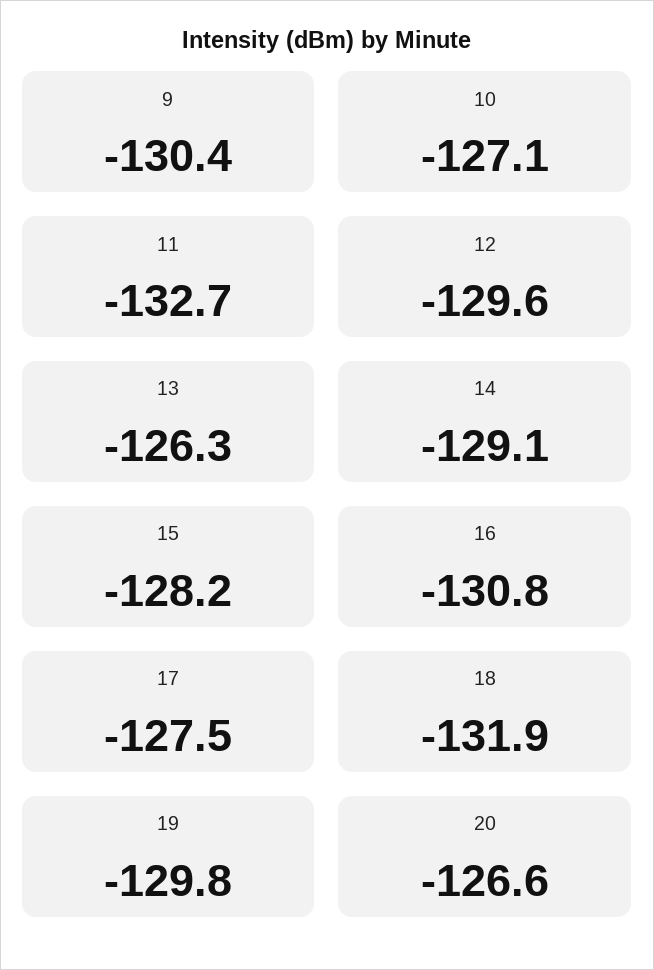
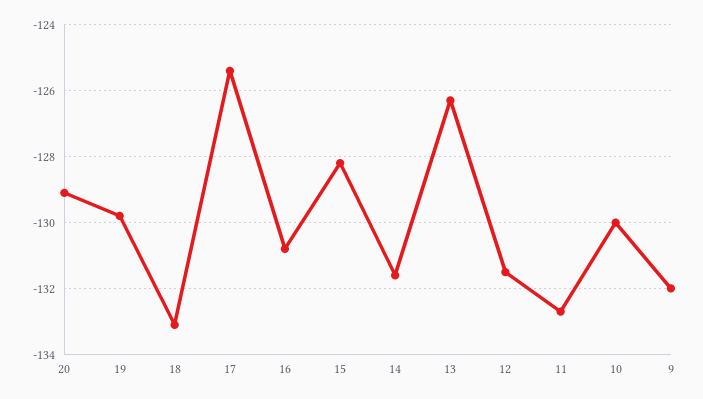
9: -130.4 -> -132
10: -127.1 -> -130
12: -129.6 -> -131.5
14: -129.1 -> -131.5
17: -127.5 -> -125.5
18: -131.9 -> -133
20: -126.6 -> -129

